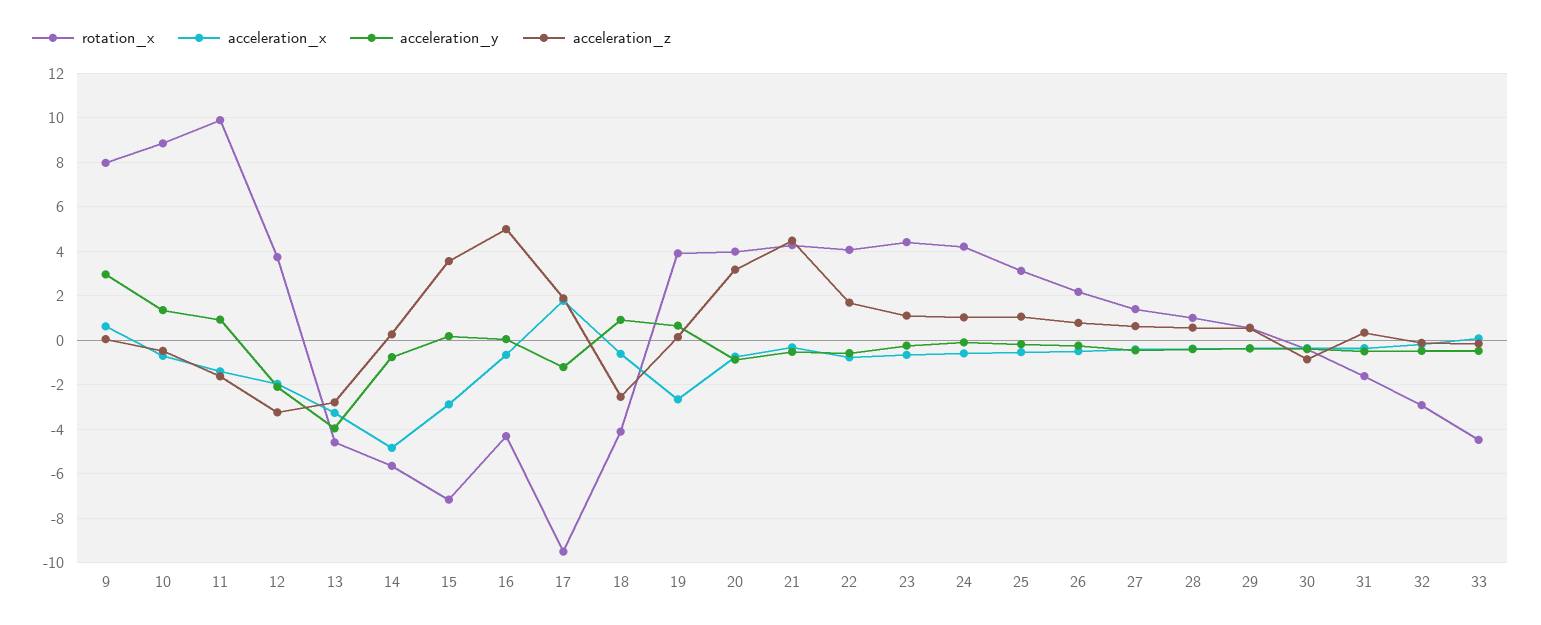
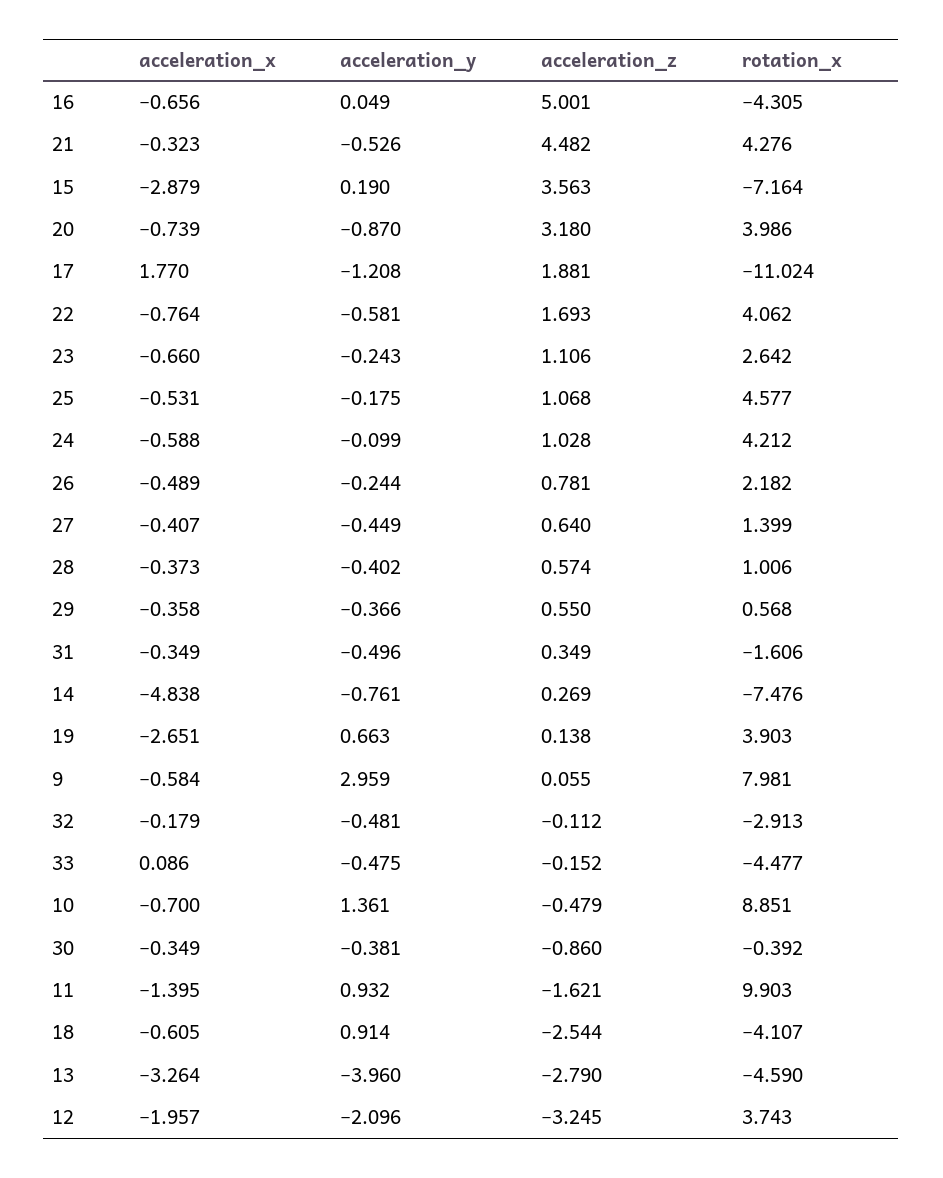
acceleration_x, 9: 0.5 -> -0.584
rotation_x, 14: -5.5 -> -7.476
rotation_x, 17: -9.5 -> -11.024
rotation_x, 23: 4.5 -> 2.642
rotation_x, 25: 3 -> 4.577

